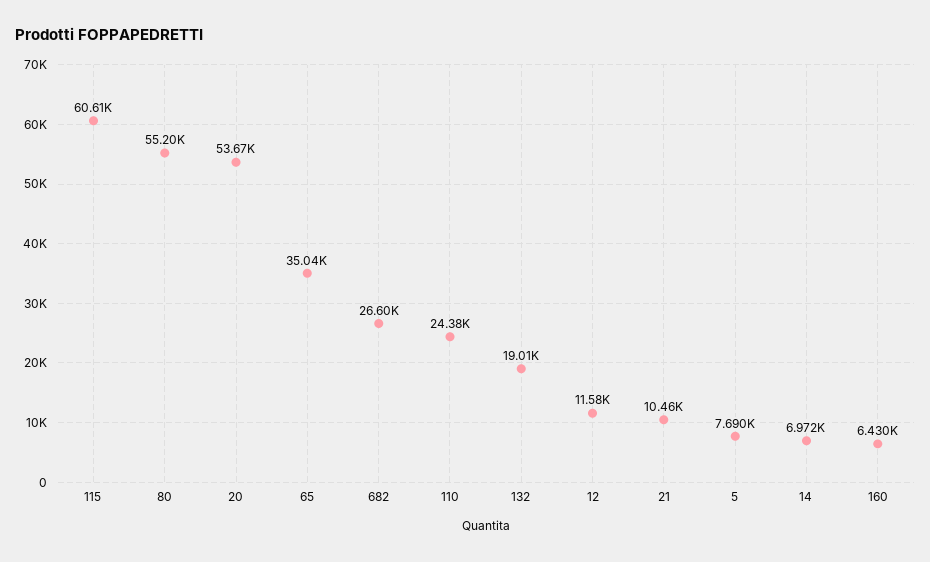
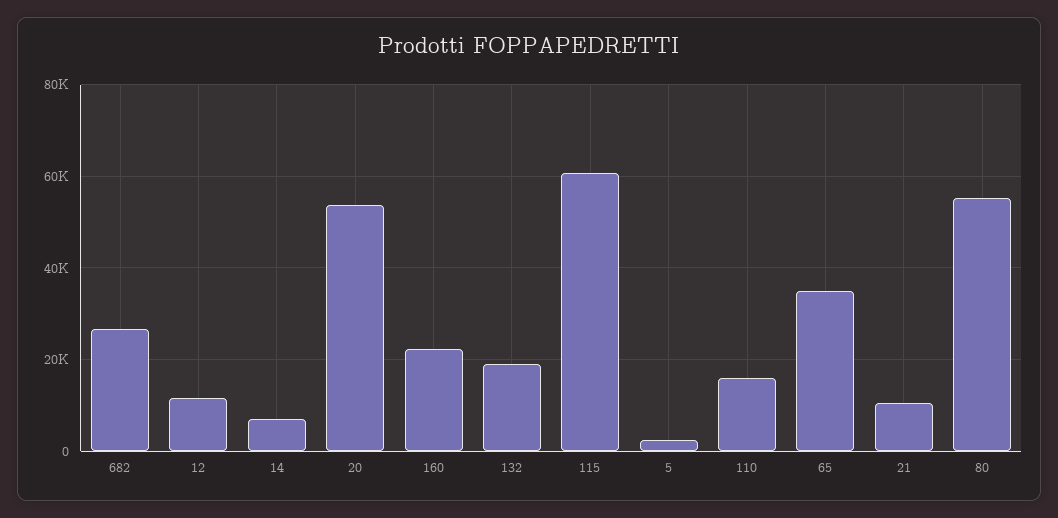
110: 24380 -> 16000
5: 7690 -> 2000
160: 6430 -> 22000

